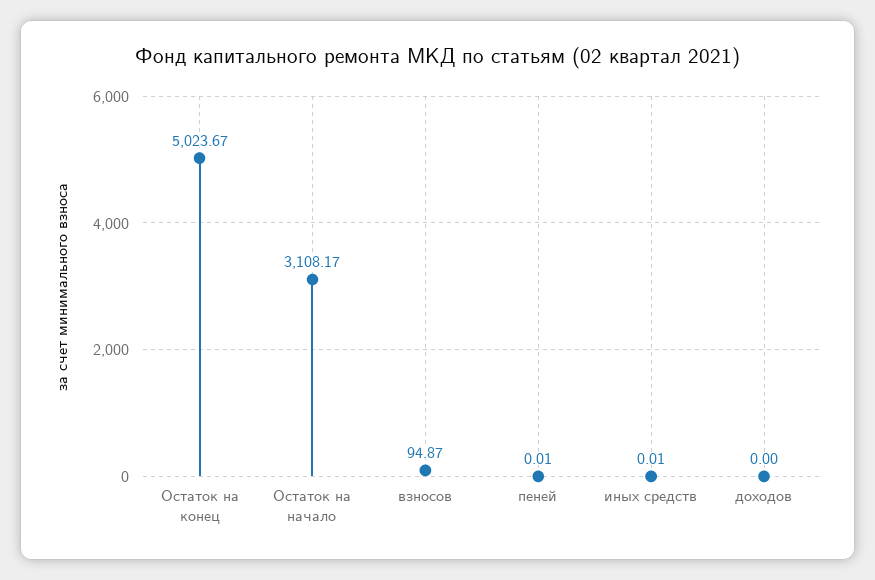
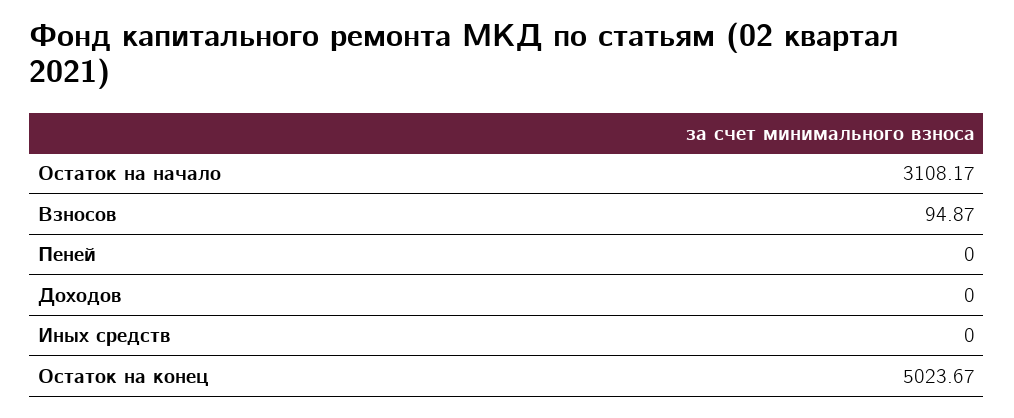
пеней: 0.01 -> 0
иных средств: 0.01 -> 0

